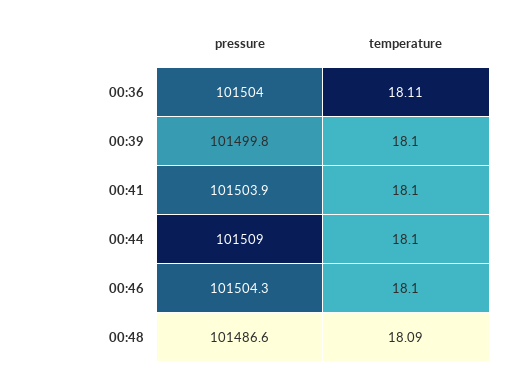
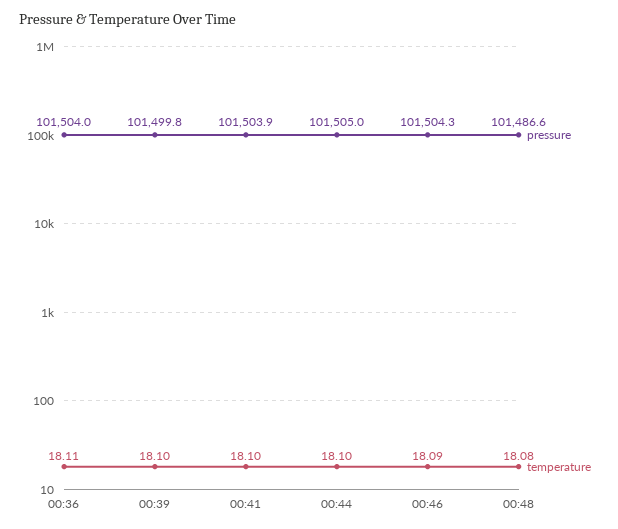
pressure, 00:44: 101509 -> 101505
temperature, 00:46: 18.1 -> 18.09
temperature, 00:48: 18.09 -> 18.08

